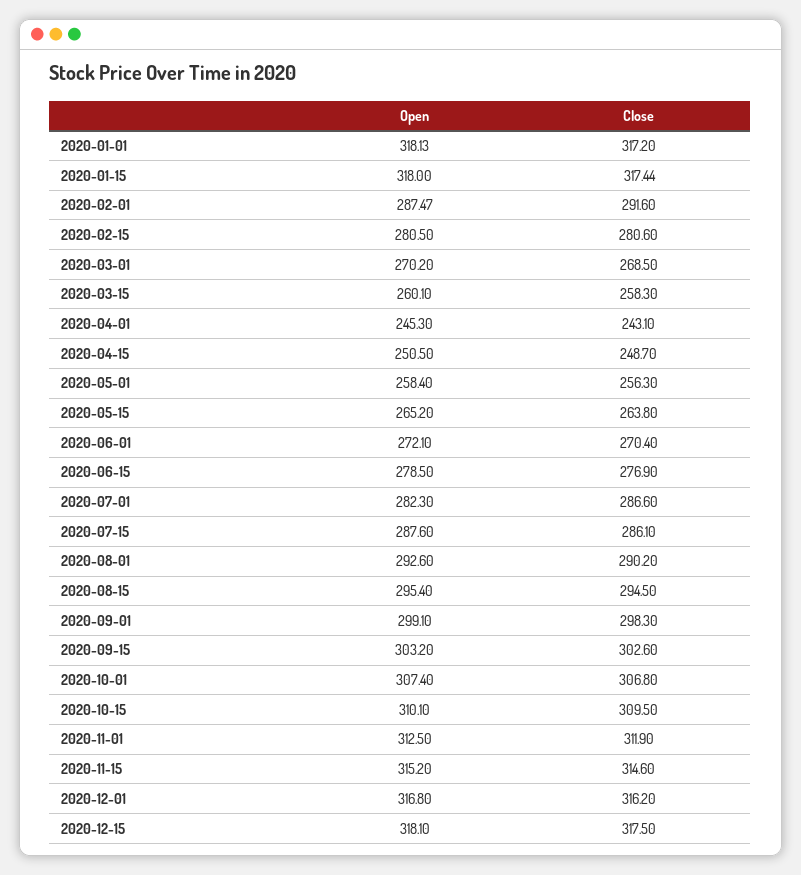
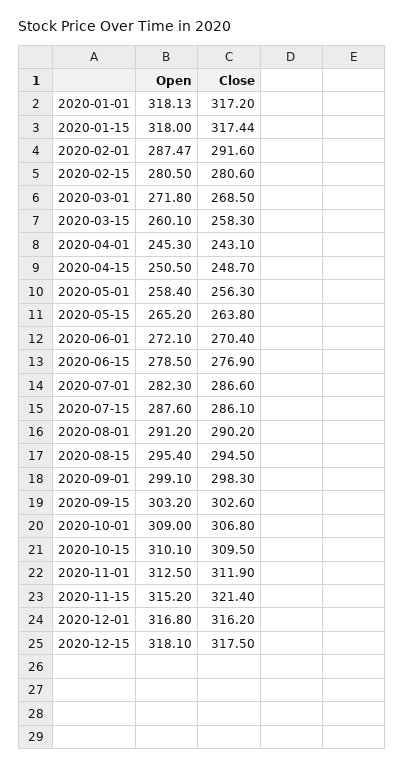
Open, 2020-03-01: 270.2 -> 271.8
Open, 2020-08-01: 292.6 -> 291.2
Open, 2020-10-01: 307.4 -> 309
Close, 2020-11-15: 314.6 -> 321.4

